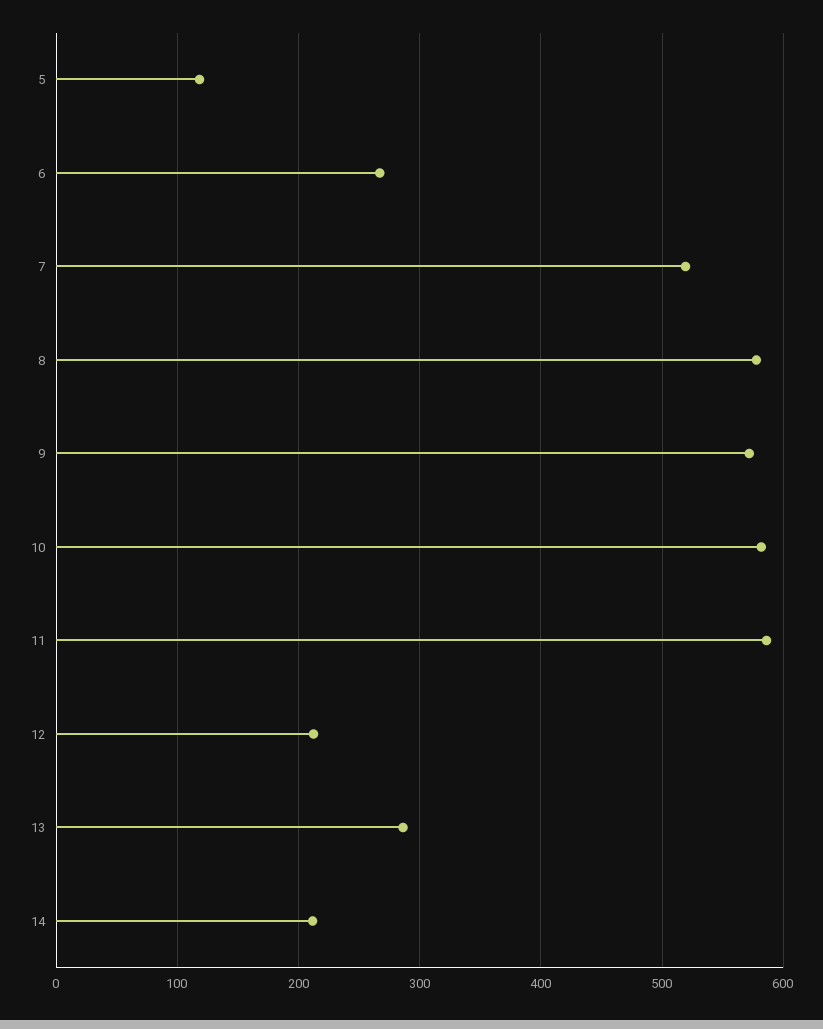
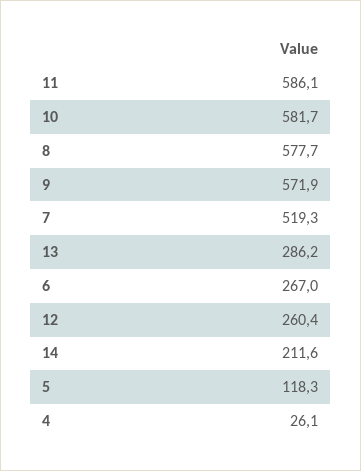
12: 210 -> 260.4
4: none -> 26.1

